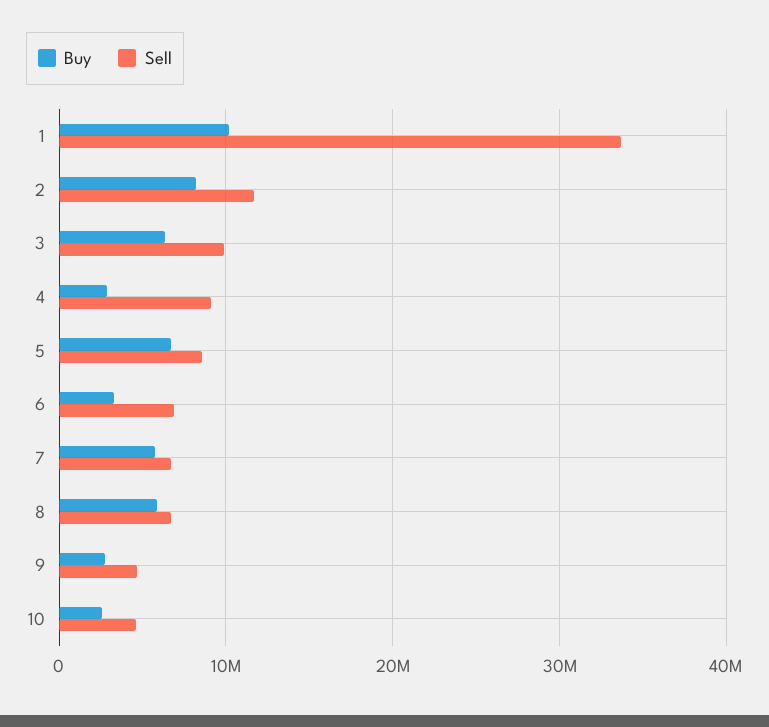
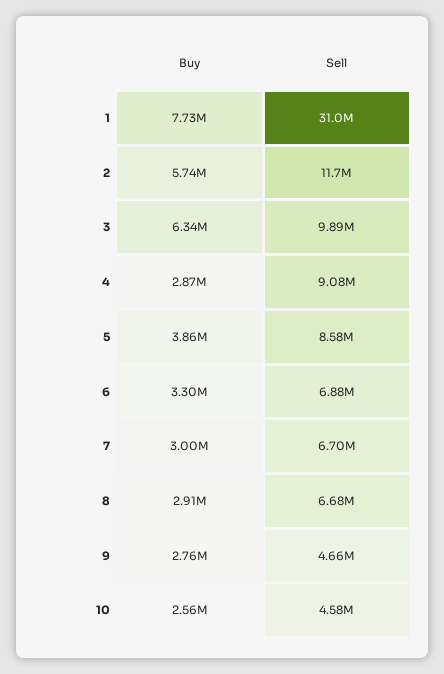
Buy, 1: 10000000 -> 7730000
Sell, 1: 34000000 -> 31000000
Buy, 2: 8000000 -> 5740000
Buy, 5: 7000000 -> 3860000
Buy, 7: 6000000 -> 3000000
Buy, 8: 6000000 -> 2910000

